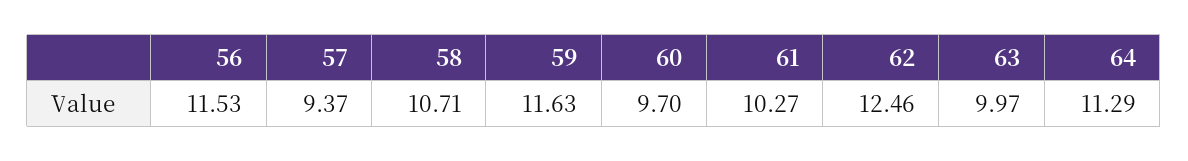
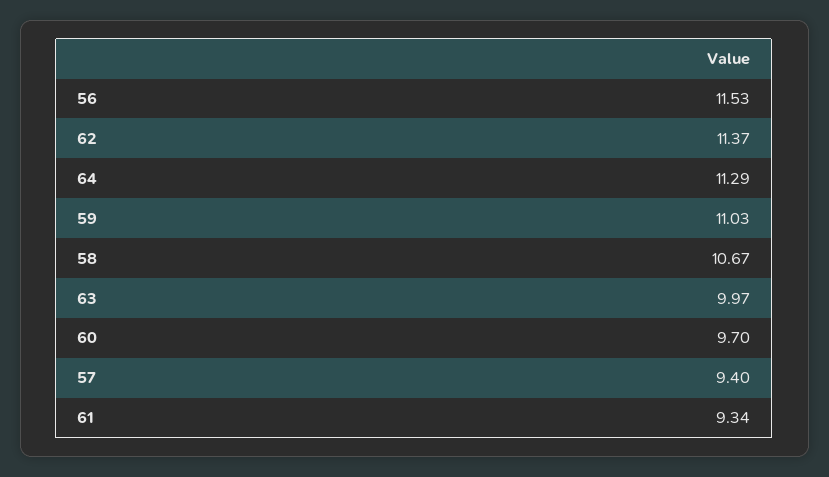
57: 9.37 -> 9.4
58: 10.71 -> 10.67
59: 11.63 -> 11.03
61: 10.27 -> 9.34
62: 12.46 -> 11.37

